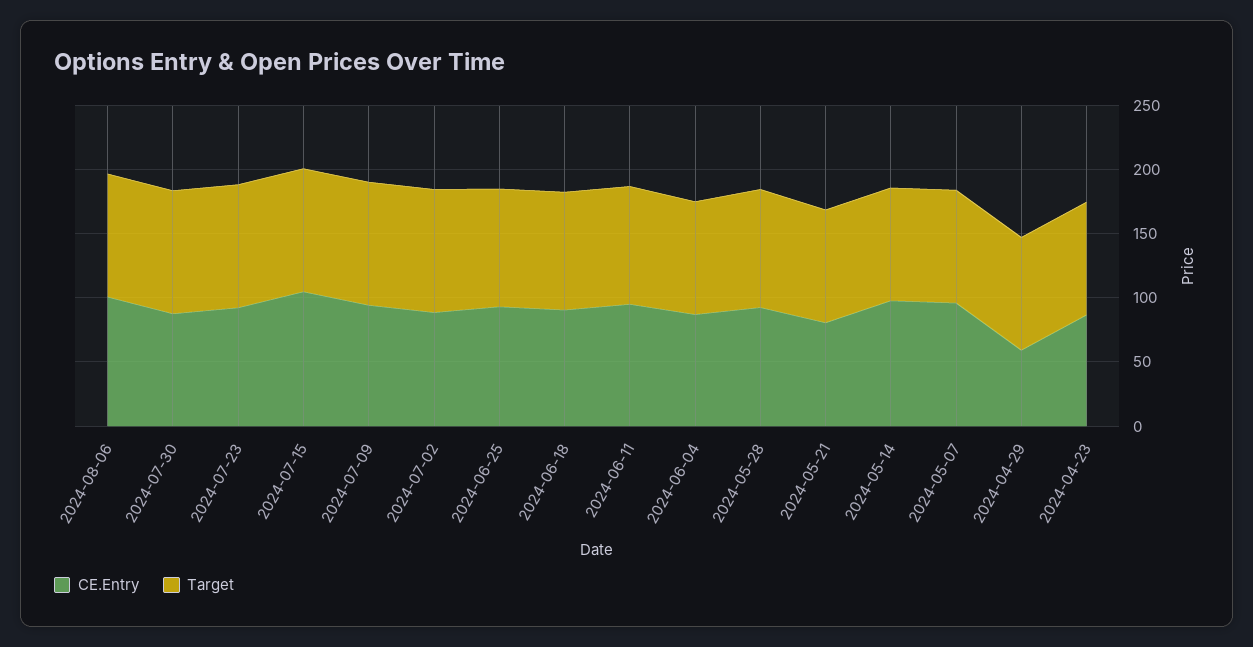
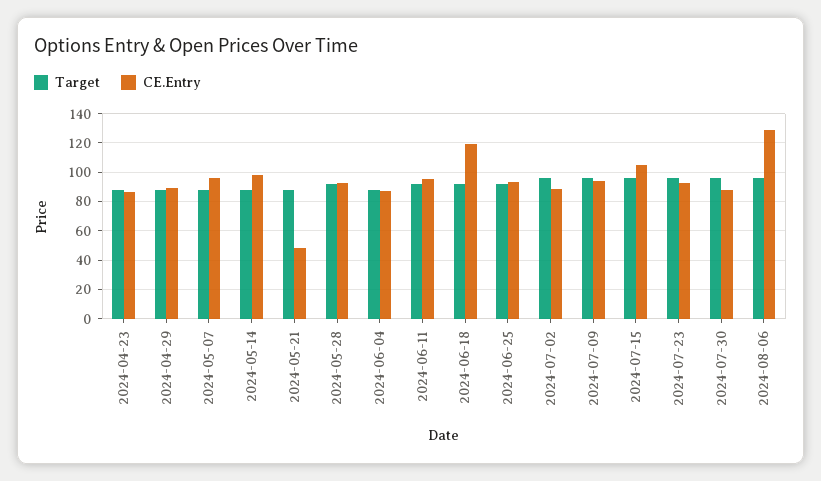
CE.Entry, 2024-08-06: 100 -> 130
CE.Entry, 2024-06-18: 90 -> 120
CE.Entry, 2024-05-21: 80 -> 50
CE.Entry, 2024-04-29: 60 -> 90

